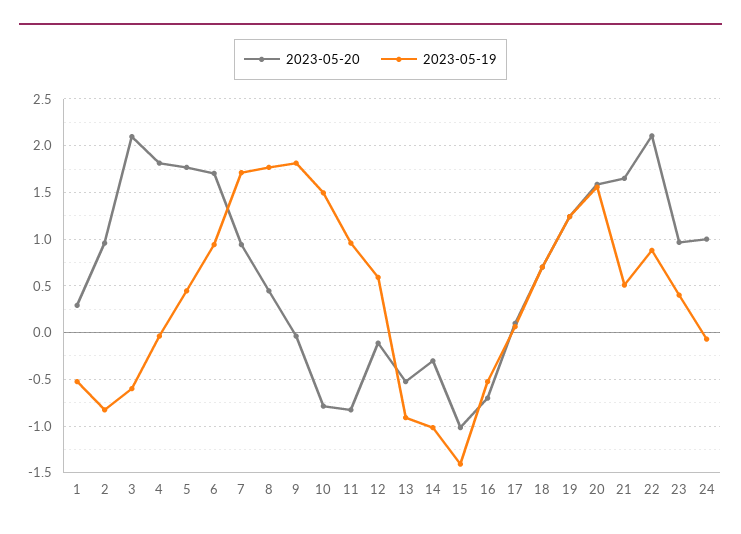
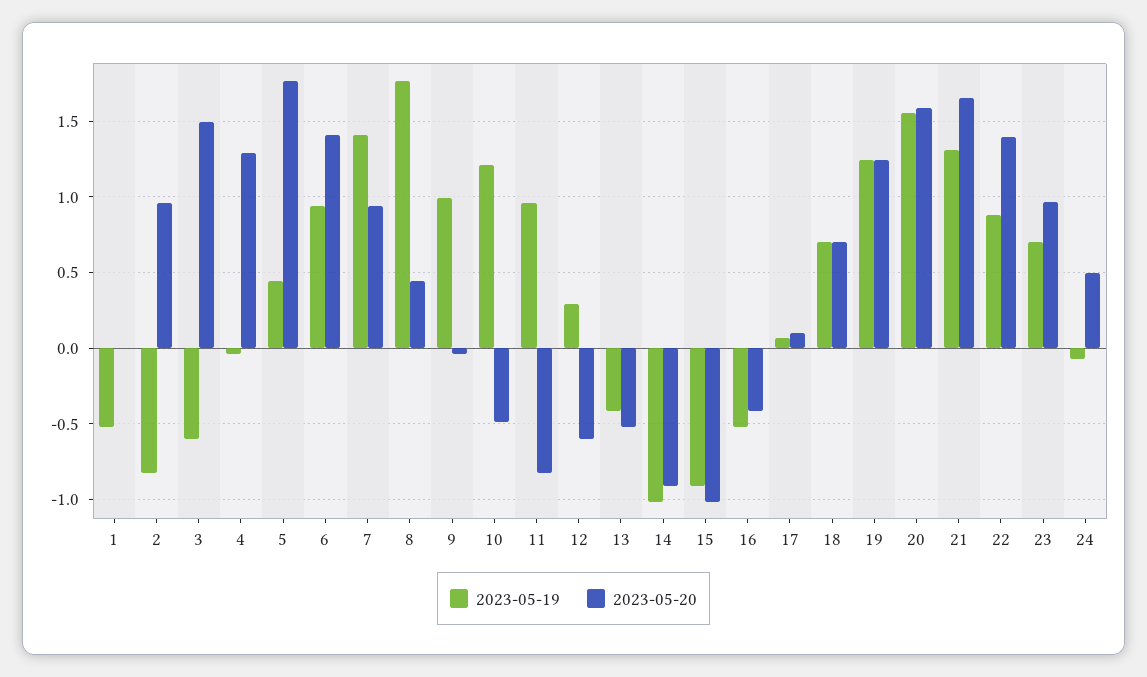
2023-05-20, 1: 0.3 -> 0
2023-05-20, 3: 2.1 -> 1.5
2023-05-20, 4: 1.8 -> 1.3
2023-05-20, 6: 1.7 -> 1.4
2023-05-19, 7: 1.7 -> 1.4
2023-05-19, 9: 1.8 -> 1
2023-05-20, 10: -0.8 -> -0.5
2023-05-19, 10: 1.5 -> 1.2
2023-05-20, 12: -0.1 -> -0.6
2023-05-19, 12: 0.6 -> 0.3
2023-05-19, 13: -0.9 -> -0.4
2023-05-20, 14: -0.3 -> -0.9
2023-05-19, 15: -1.4 -> -0.9
2023-05-20, 16: -0.7 -> -0.4
2023-05-19, 21: 0.5 -> 1.3
2023-05-20, 22: 2.1 -> 1.4
2023-05-19, 23: 0.4 -> 0.7
2023-05-20, 24: 1 -> 0.5

